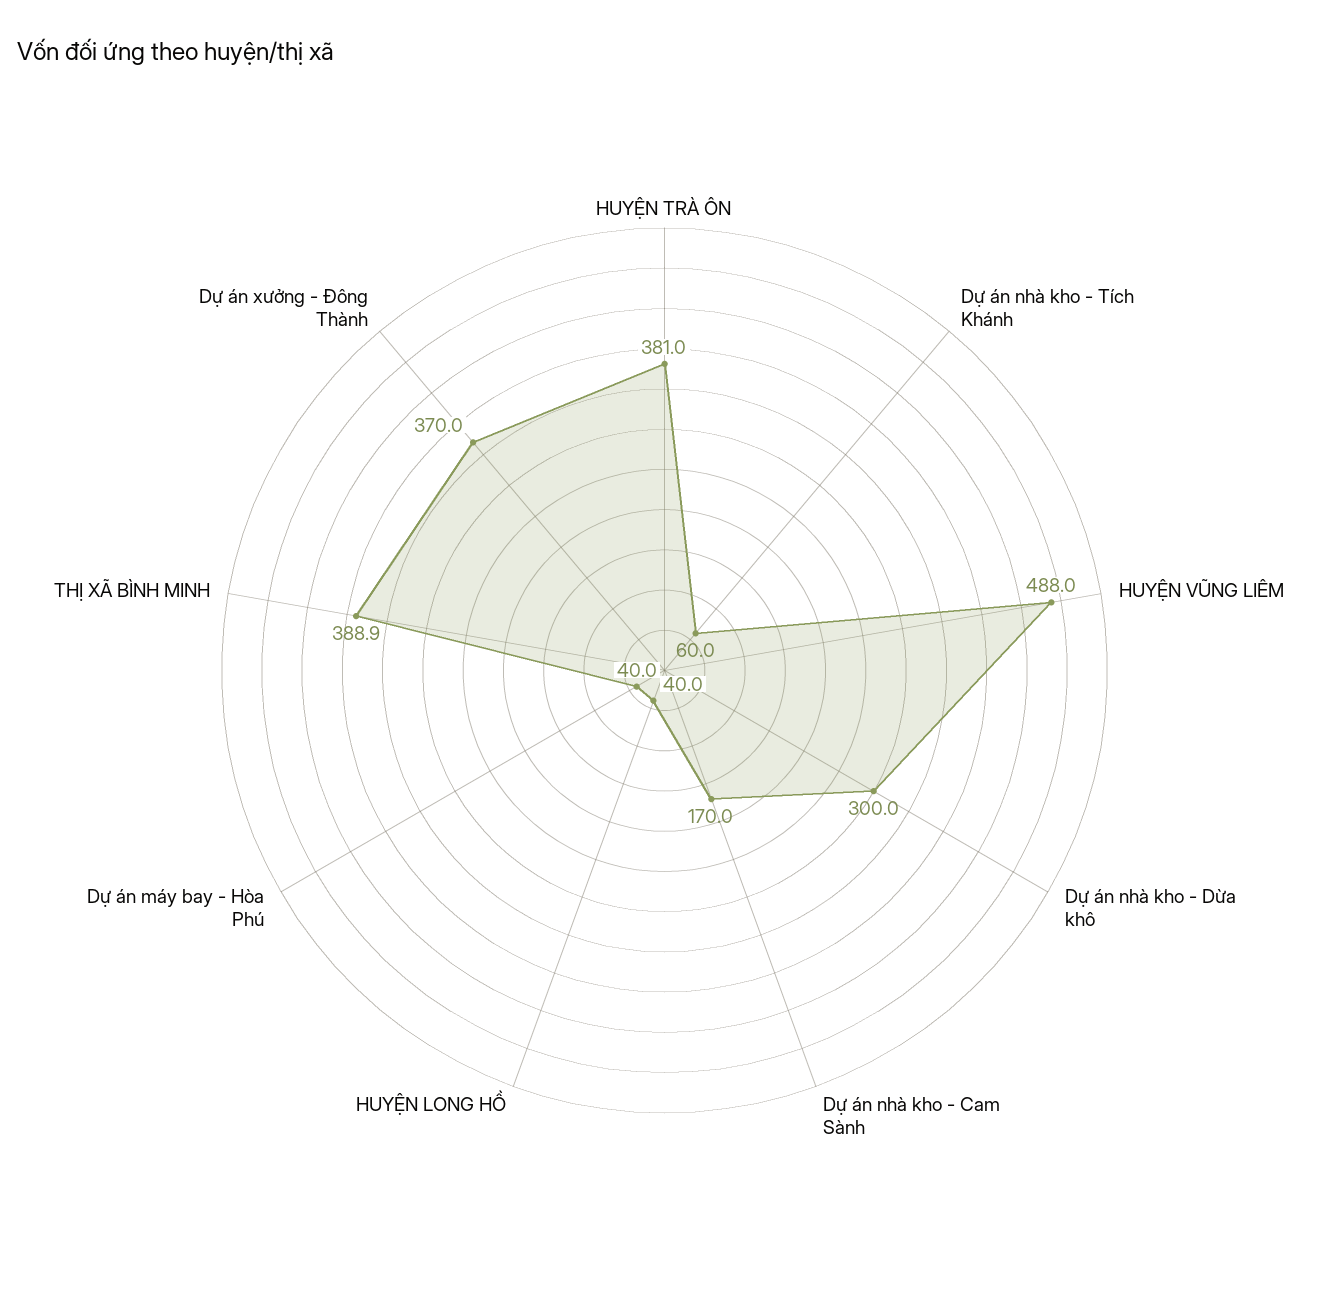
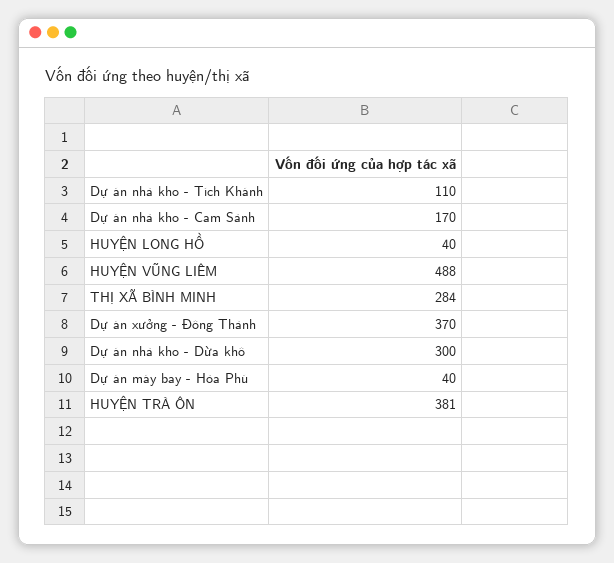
Dự án nhà kho - Tích Khánh: 60 -> 110
THỊ XÃ BÌNH MINH: 388.9 -> 284

